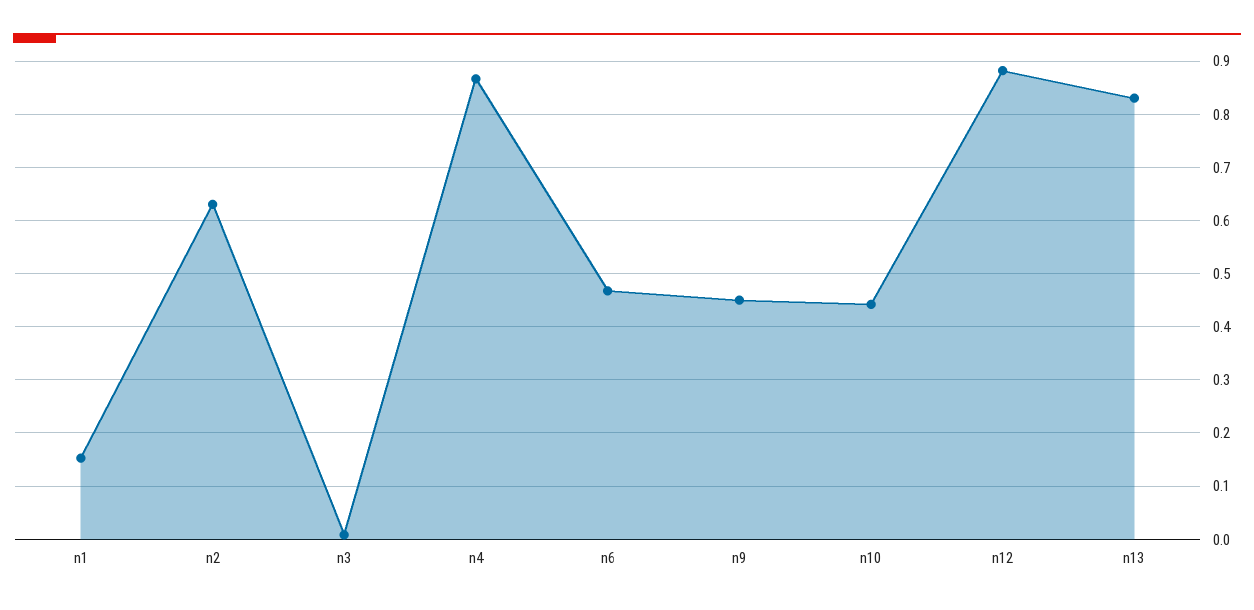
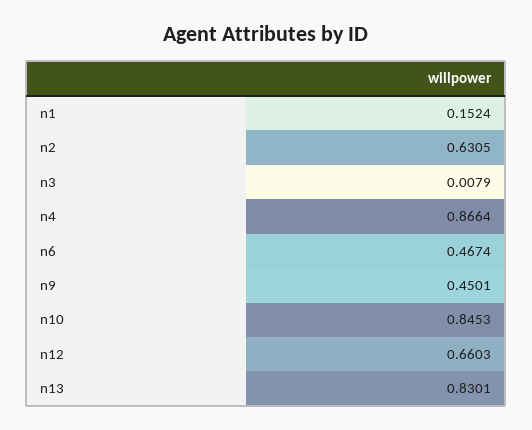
n10: 0.44 -> 0.8453
n12: 0.88 -> 0.6603

